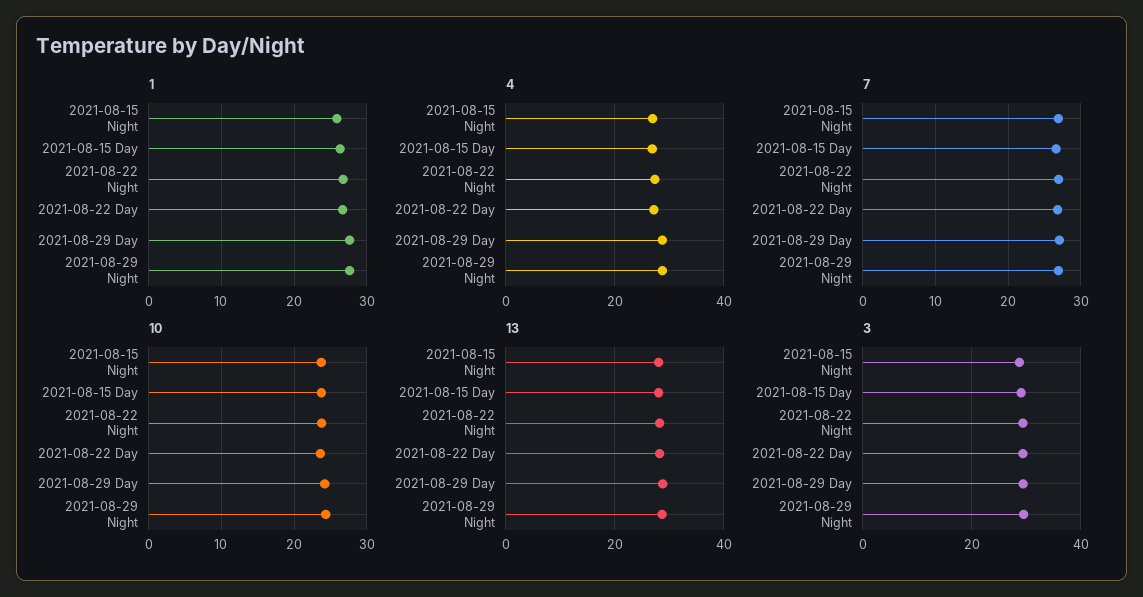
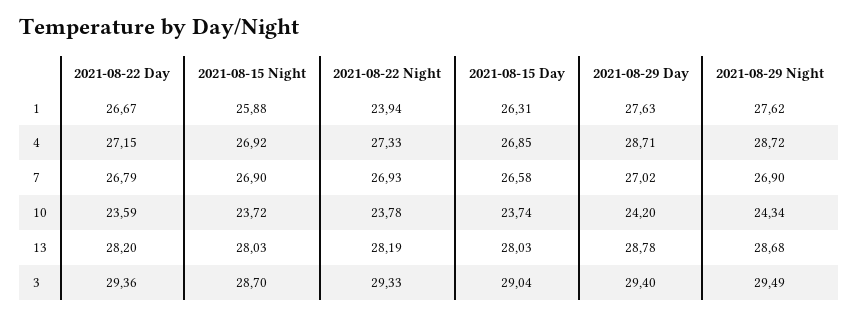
1, 2021-08-22 Night: 27 -> 23.94

